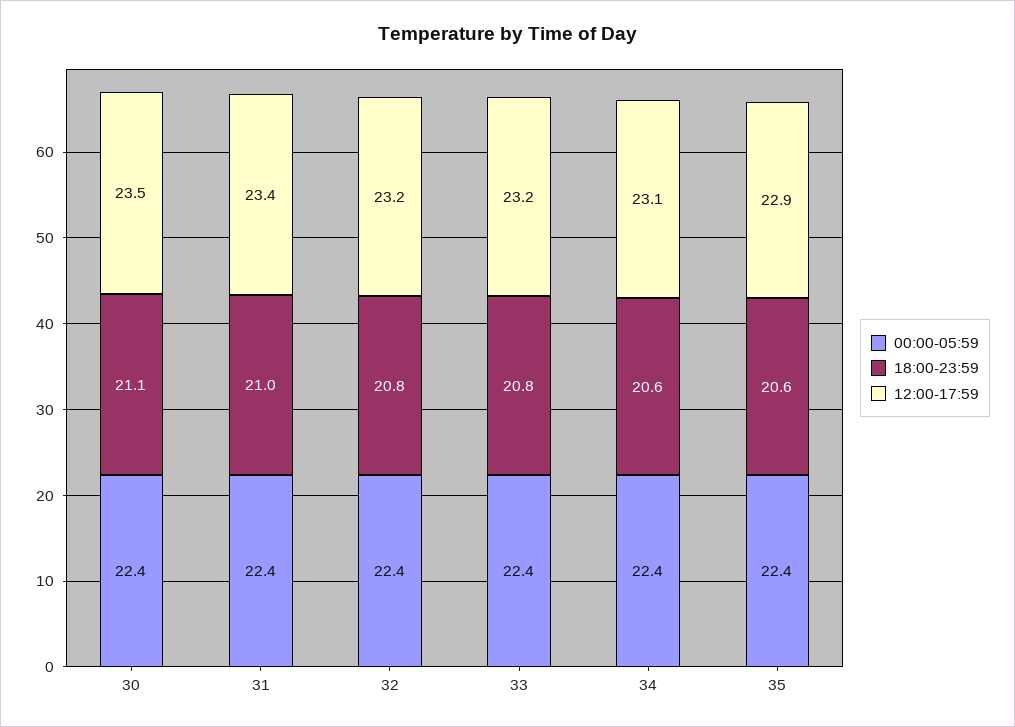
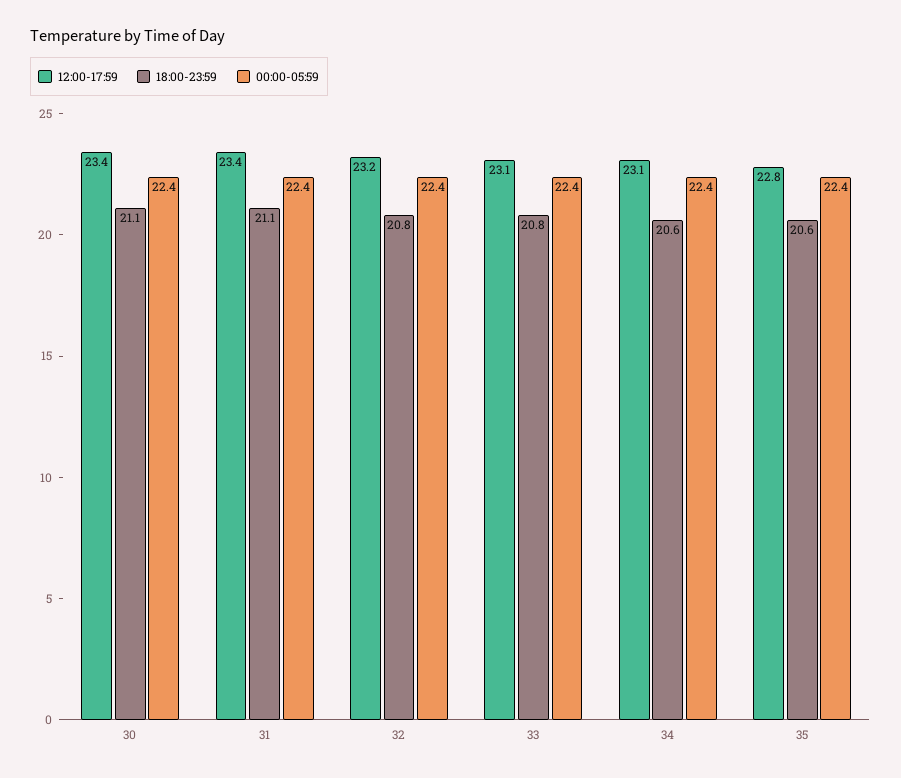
12:00-17:59, 30: 23.5 -> 23.4
18:00-23:59, 31: 21 -> 21.1
12:00-17:59, 33: 23.2 -> 23.1
12:00-17:59, 35: 22.9 -> 22.8

